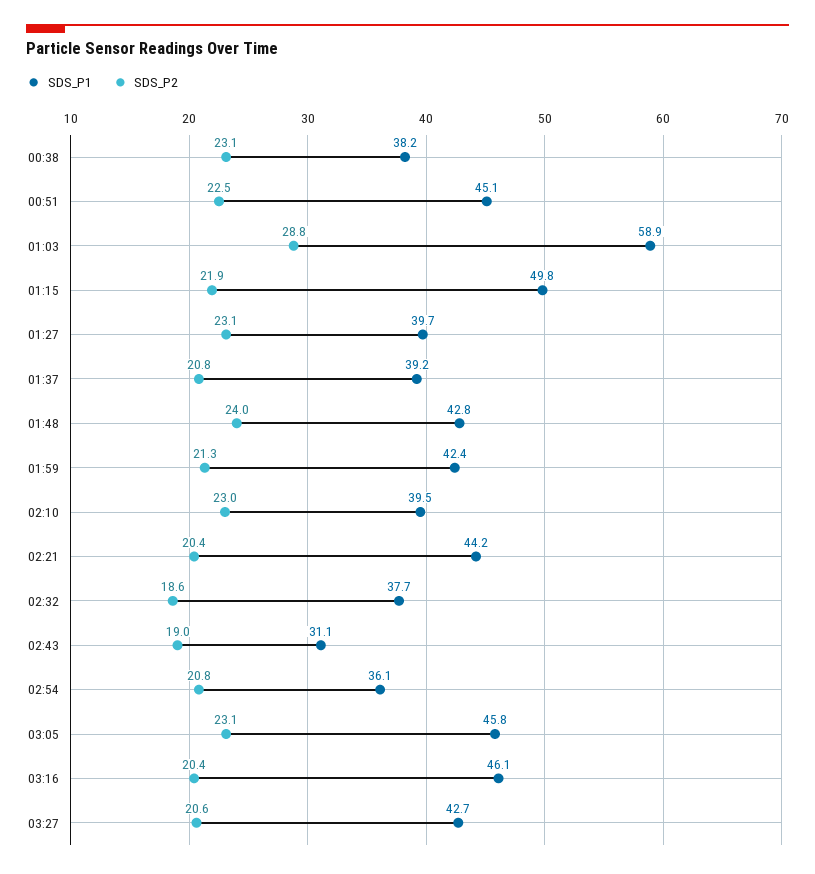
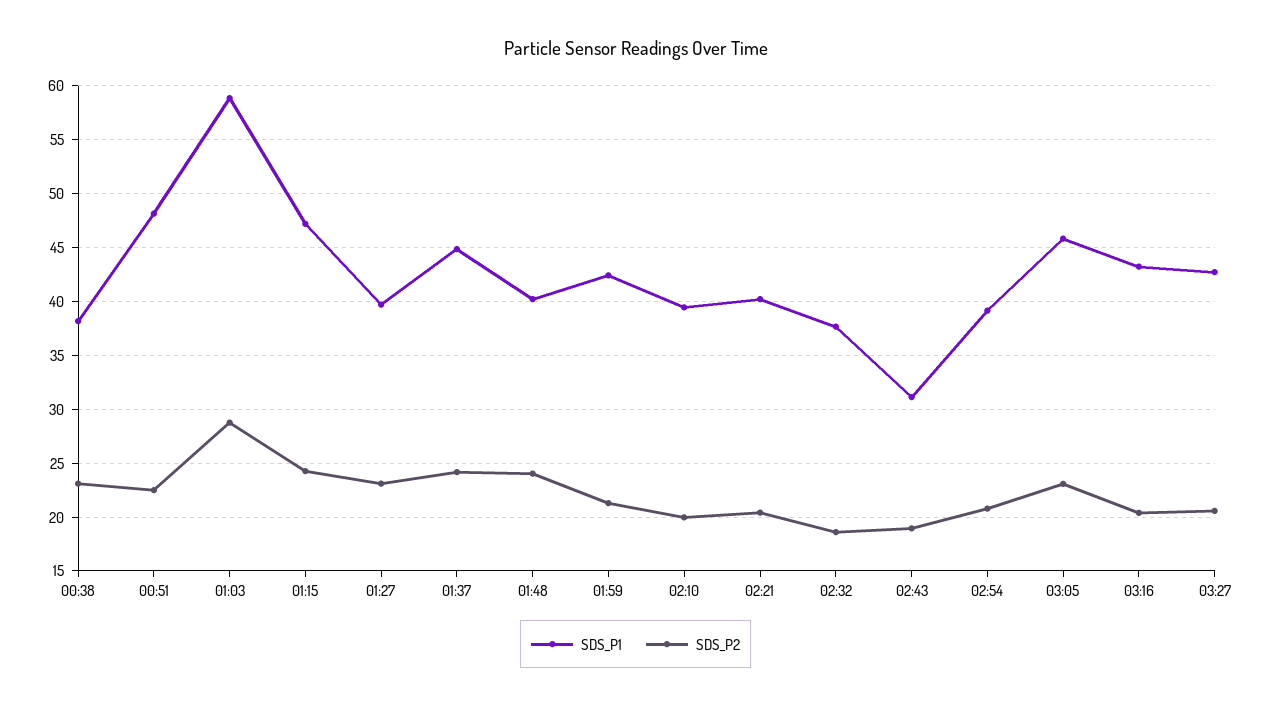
SDS_P1, 00:51: 45.1 -> 48
SDS_P1, 01:15: 49.8 -> 47
SDS_P2, 01:15: 21.9 -> 24
SDS_P1, 01:37: 39.2 -> 45
SDS_P2, 01:37: 20.8 -> 24
SDS_P1, 01:48: 42.8 -> 40
SDS_P2, 02:10: 23 -> 20
SDS_P1, 02:21: 44.2 -> 40
SDS_P1, 02:54: 36.1 -> 39
SDS_P1, 03:16: 46.1 -> 43

